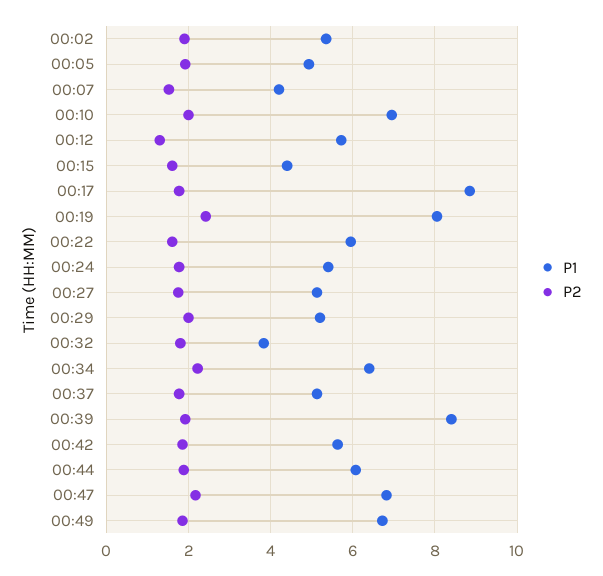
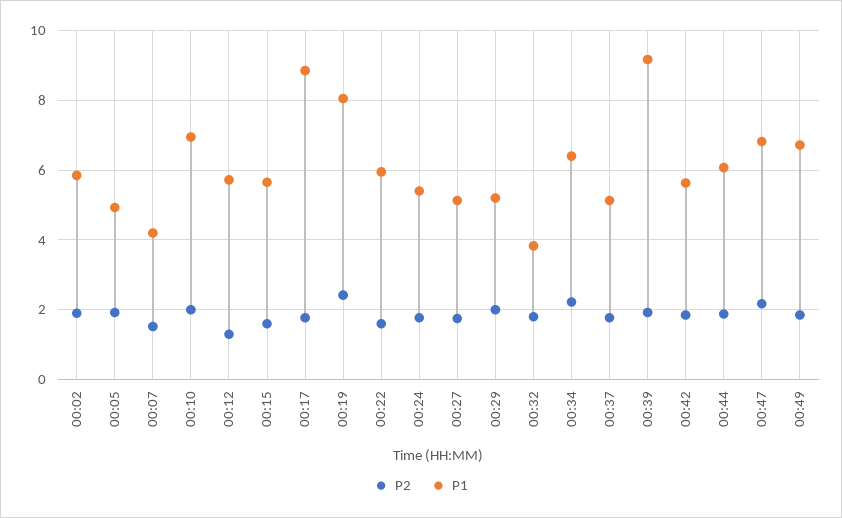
P1, 00:02: 5.4 -> 5.8
P1, 00:15: 4.4 -> 5.6
P1, 00:39: 8.4 -> 9.2

